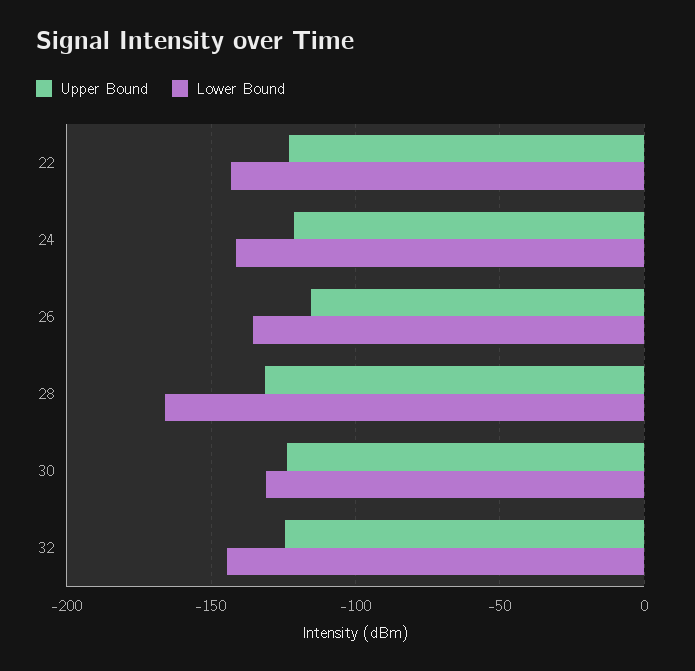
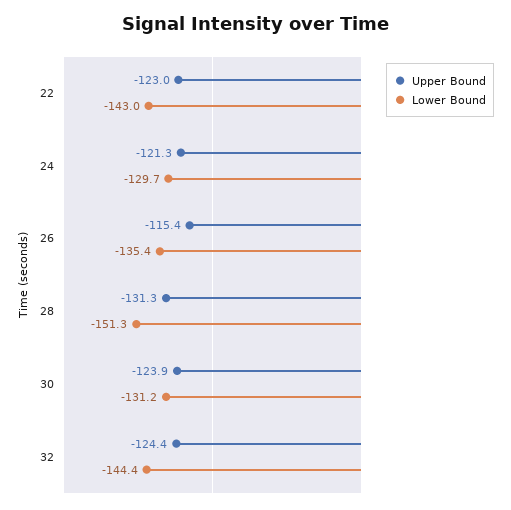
Lower Bound, 24: -140 -> -129.7
Lower Bound, 28: -165 -> -151.3

